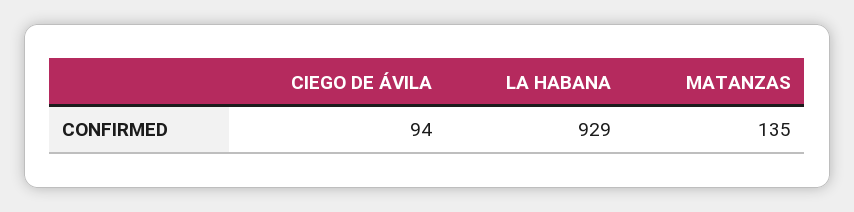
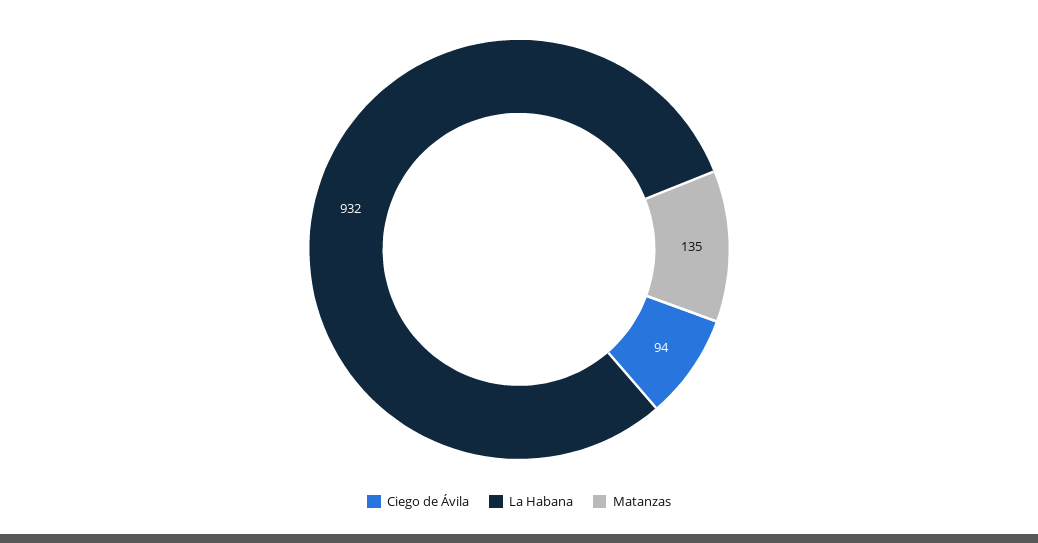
LA HABANA: 929 -> 932

